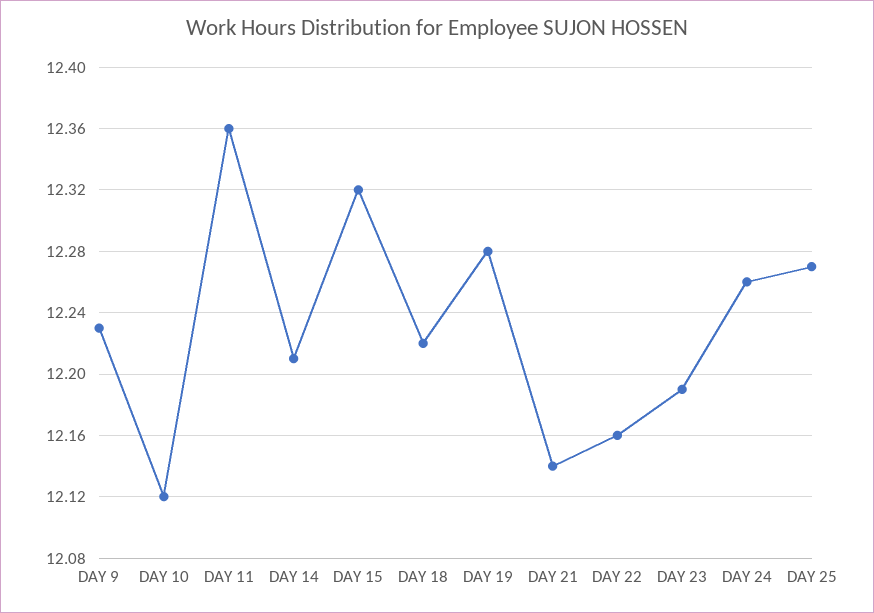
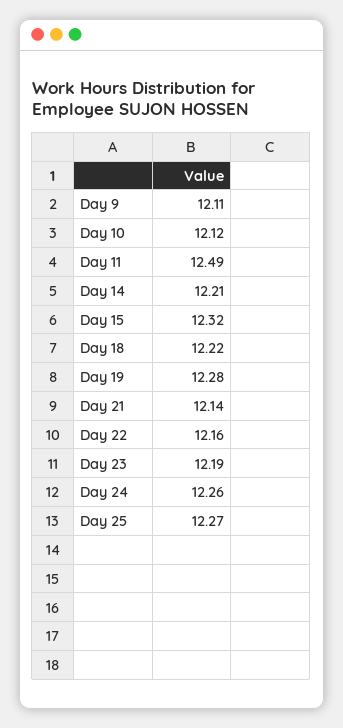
DAY 9: 12.23 -> 12.11
DAY 11: 12.36 -> 12.49

